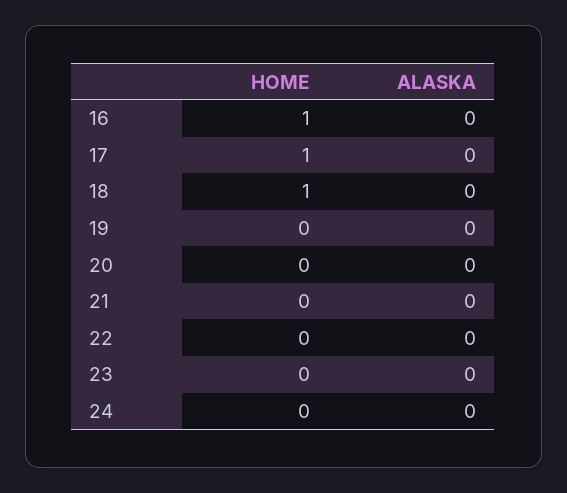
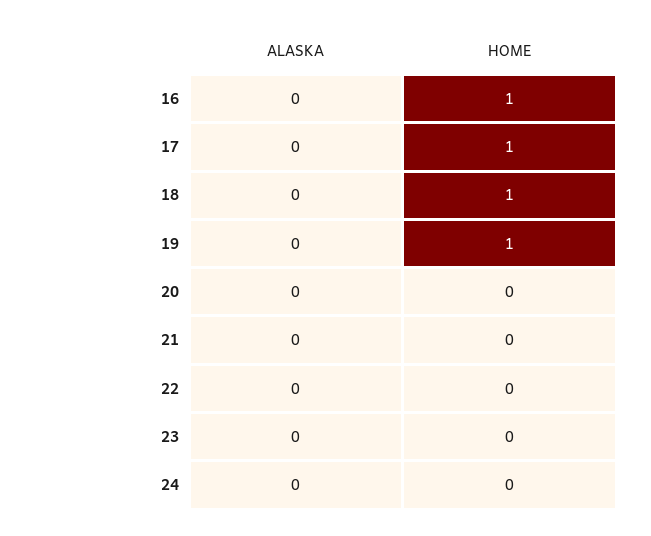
HOME, 19: 0 -> 1

